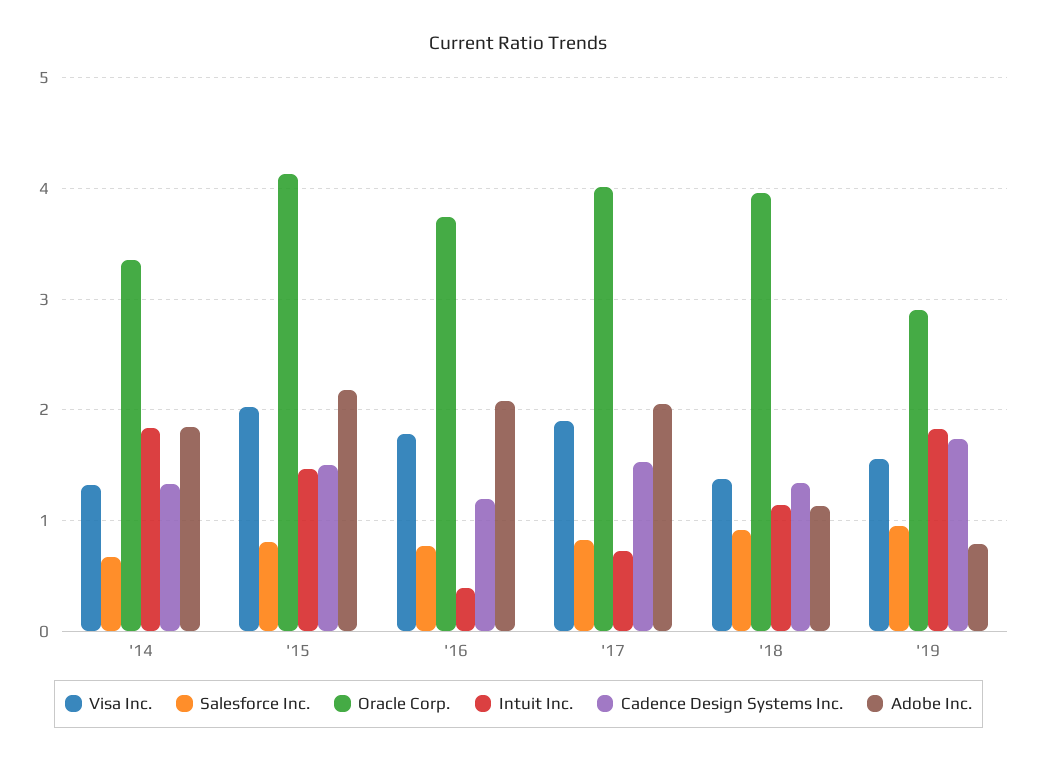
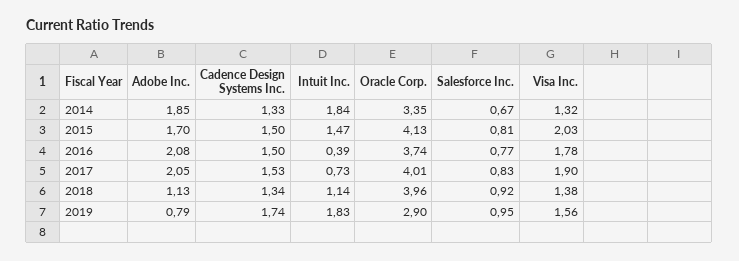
Adobe Inc., '15: 2.2 -> 1.7
Cadence Design Systems Inc., '16: 1.2 -> 1.5

